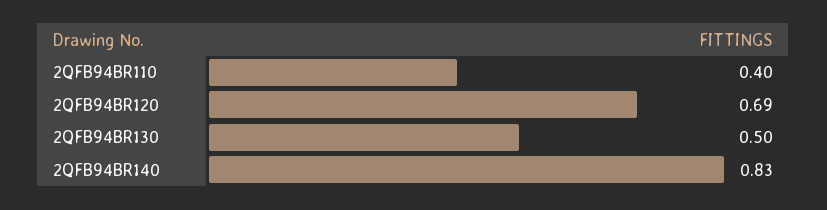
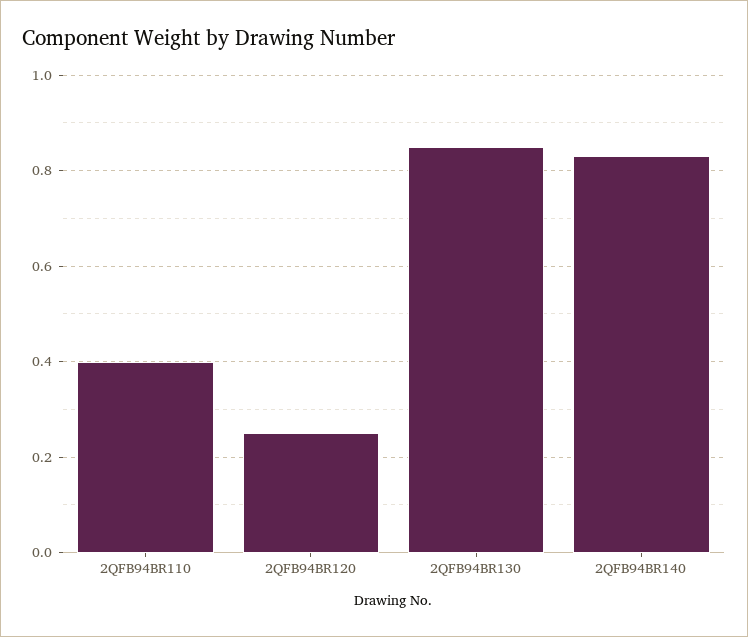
2QFB94BR120: 0.69 -> 0.25
2QFB94BR130: 0.5 -> 0.85

